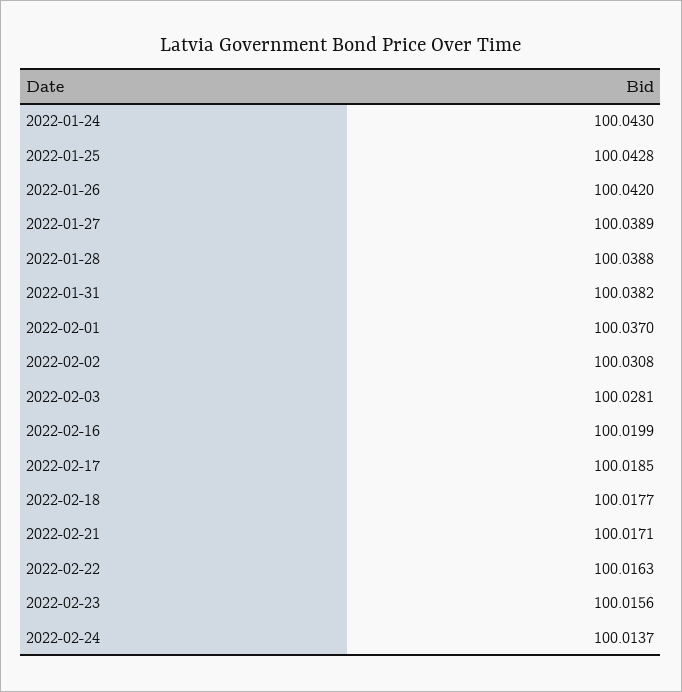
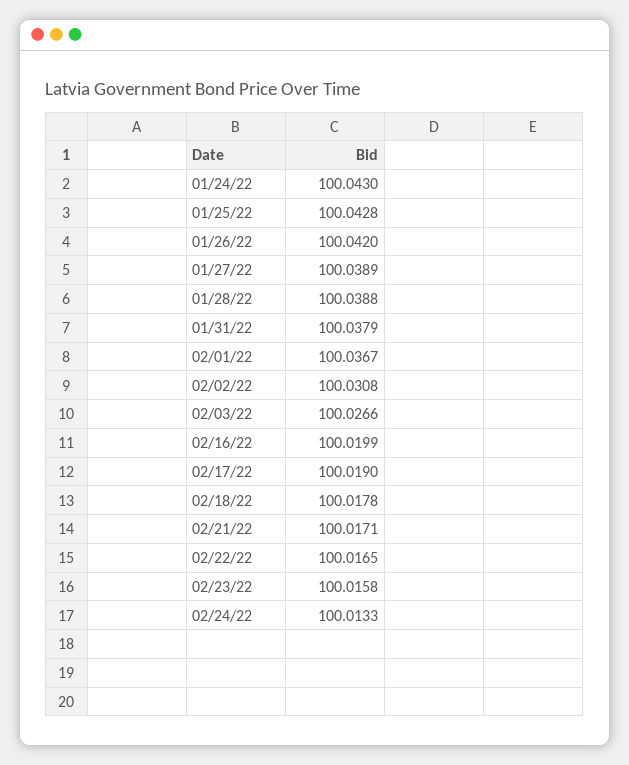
2022-01-31: 100.0382 -> 100.0379
2022-02-01: 100.037 -> 100.0367
2022-02-03: 100.0281 -> 100.0266
2022-02-17: 100.0185 -> 100.019
2022-02-18: 100.0177 -> 100.0178
2022-02-22: 100.0163 -> 100.0165
2022-02-23: 100.0156 -> 100.0158
2022-02-24: 100.0137 -> 100.0133

